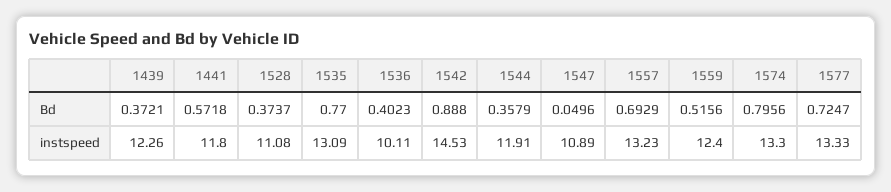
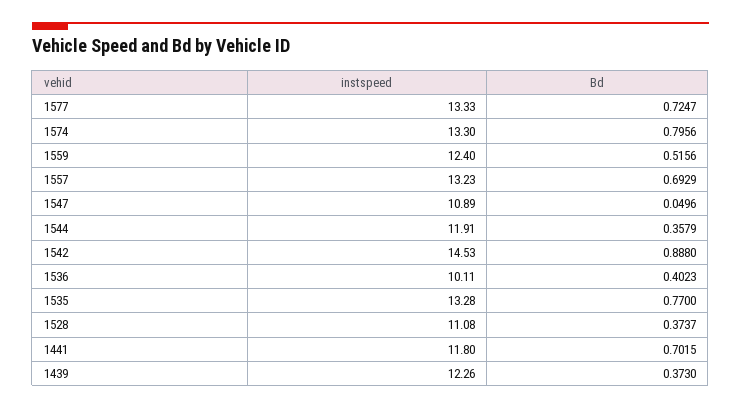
1439, Bd: 0.3721 -> 0.373
1441, Bd: 0.5718 -> 0.7015
1535, instspeed: 13.09 -> 13.28

